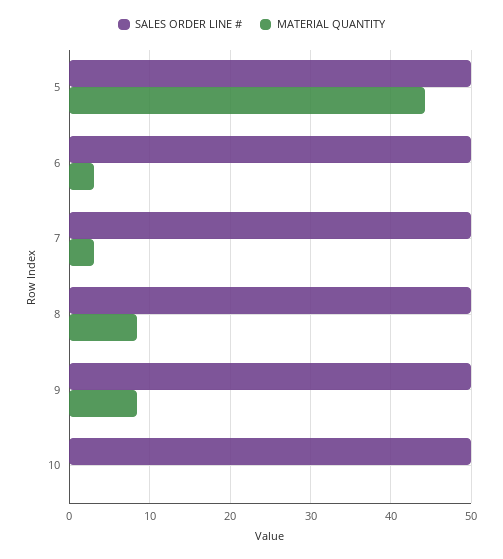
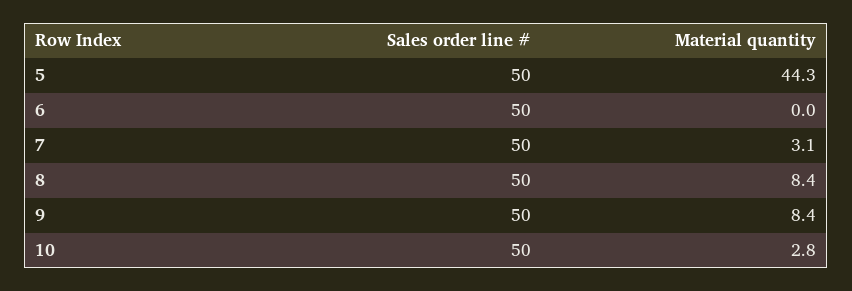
MATERIAL QUANTITY, 6: 3 -> 0
MATERIAL QUANTITY, 10: 0 -> 2.8

